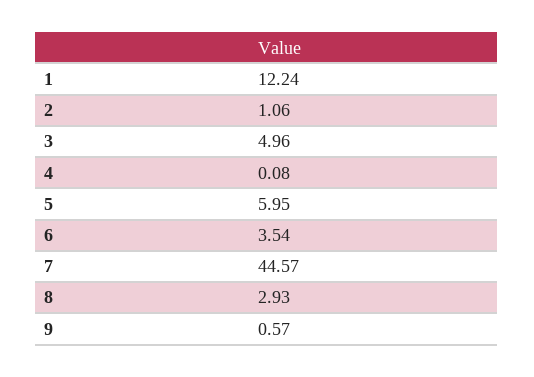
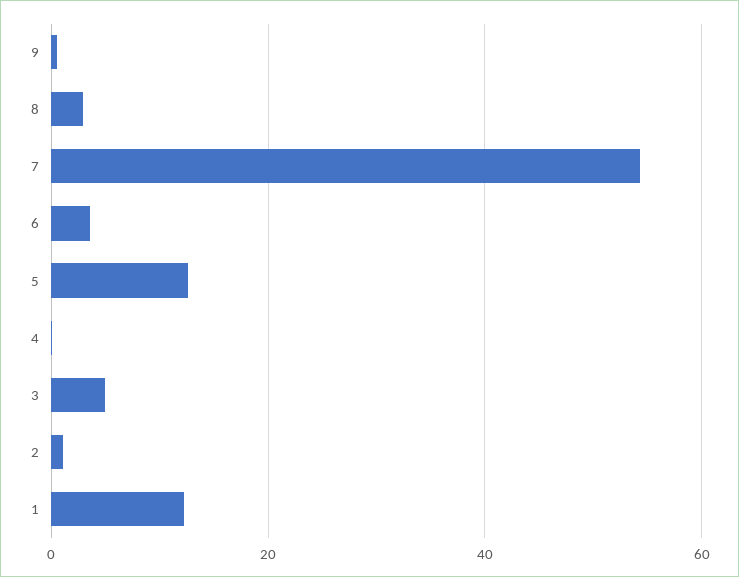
5: 5.95 -> 12
7: 44.57 -> 54

